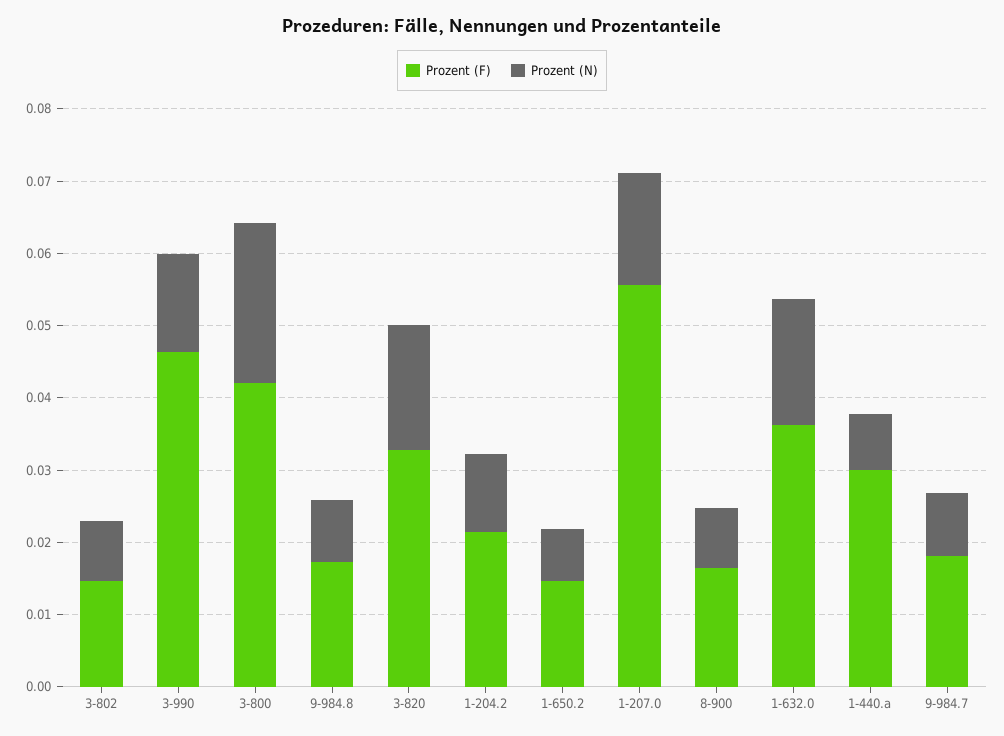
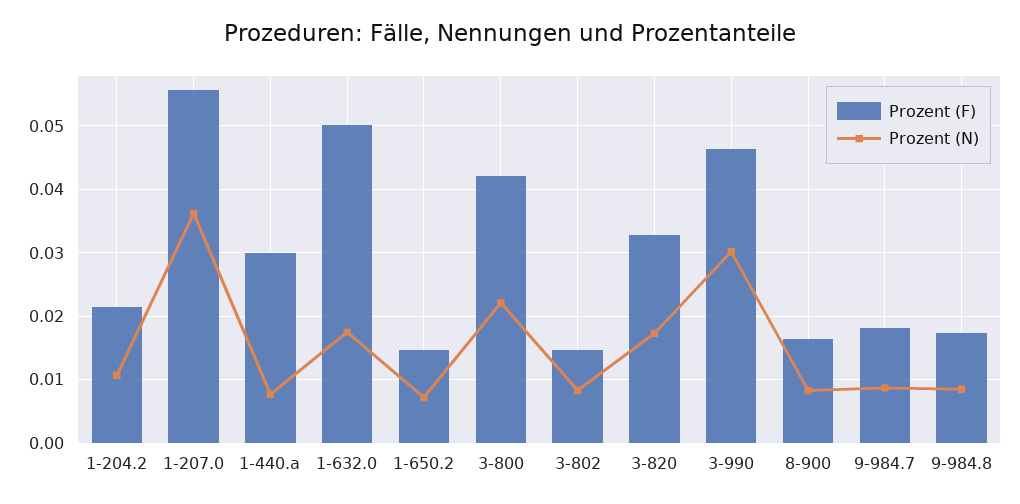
Prozent (N), 3-990: 0.014 -> 0.03
Prozent (N), 1-207.0: 0.016 -> 0.036
Prozent (F), 1-632.0: 0.036 -> 0.05

